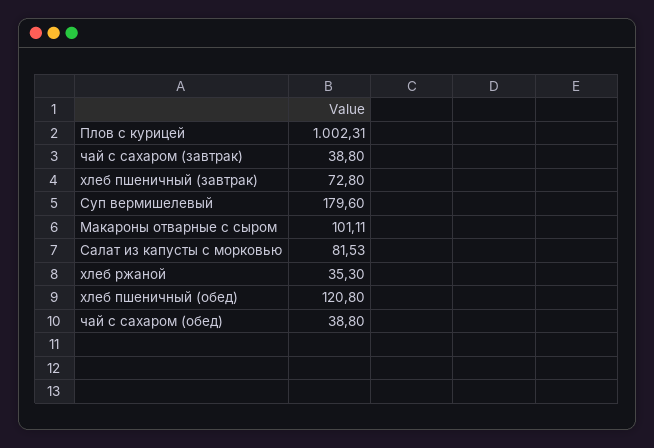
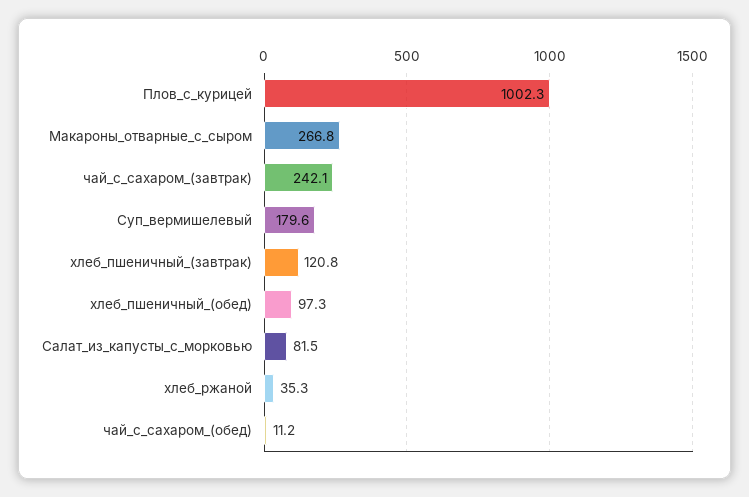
чай с сахаром (завтрак): 38.8 -> 242.1
хлеб пшеничный (завтрак): 72.8 -> 120.8
Макароны отварные с сыром: 101.11 -> 266.8
хлеб пшеничный (обед): 120.8 -> 97.3
чай с сахаром (обед): 38.8 -> 11.2

